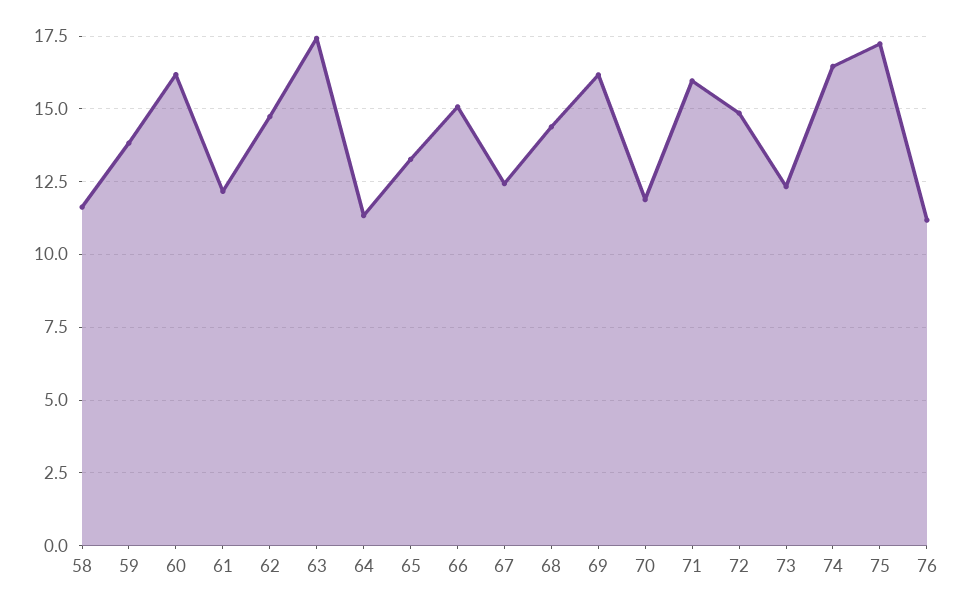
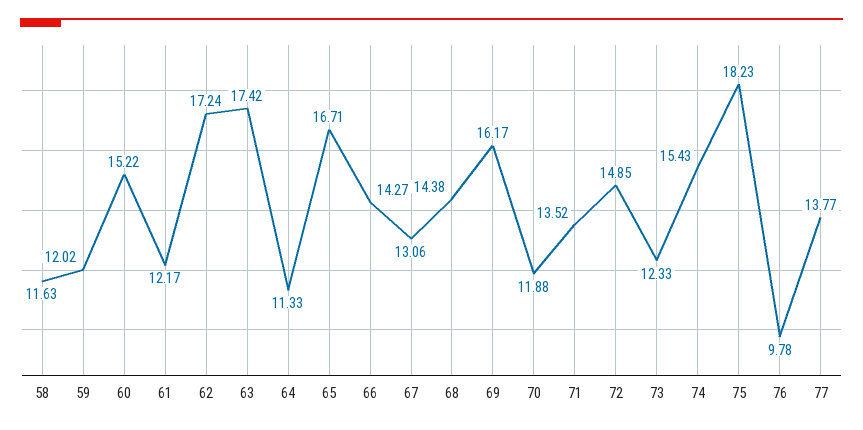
59: 13.75 -> 12.02
60: 16.25 -> 15.22
62: 14.75 -> 17.24
65: 13.25 -> 16.71
66: 15 -> 14.27
67: 12.5 -> 13.06
71: 16 -> 13.52
74: 16.5 -> 15.43
75: 17.25 -> 18.23
76: 11.25 -> 9.78
77: none -> 13.77

